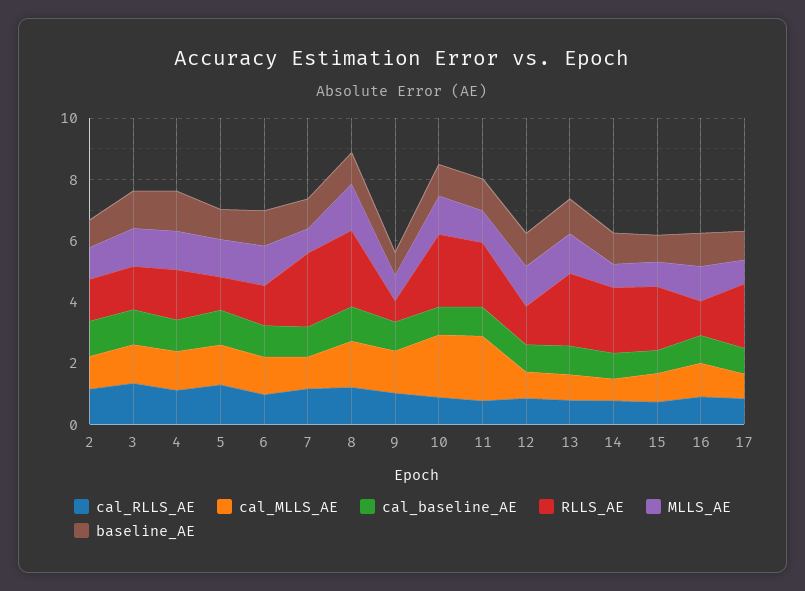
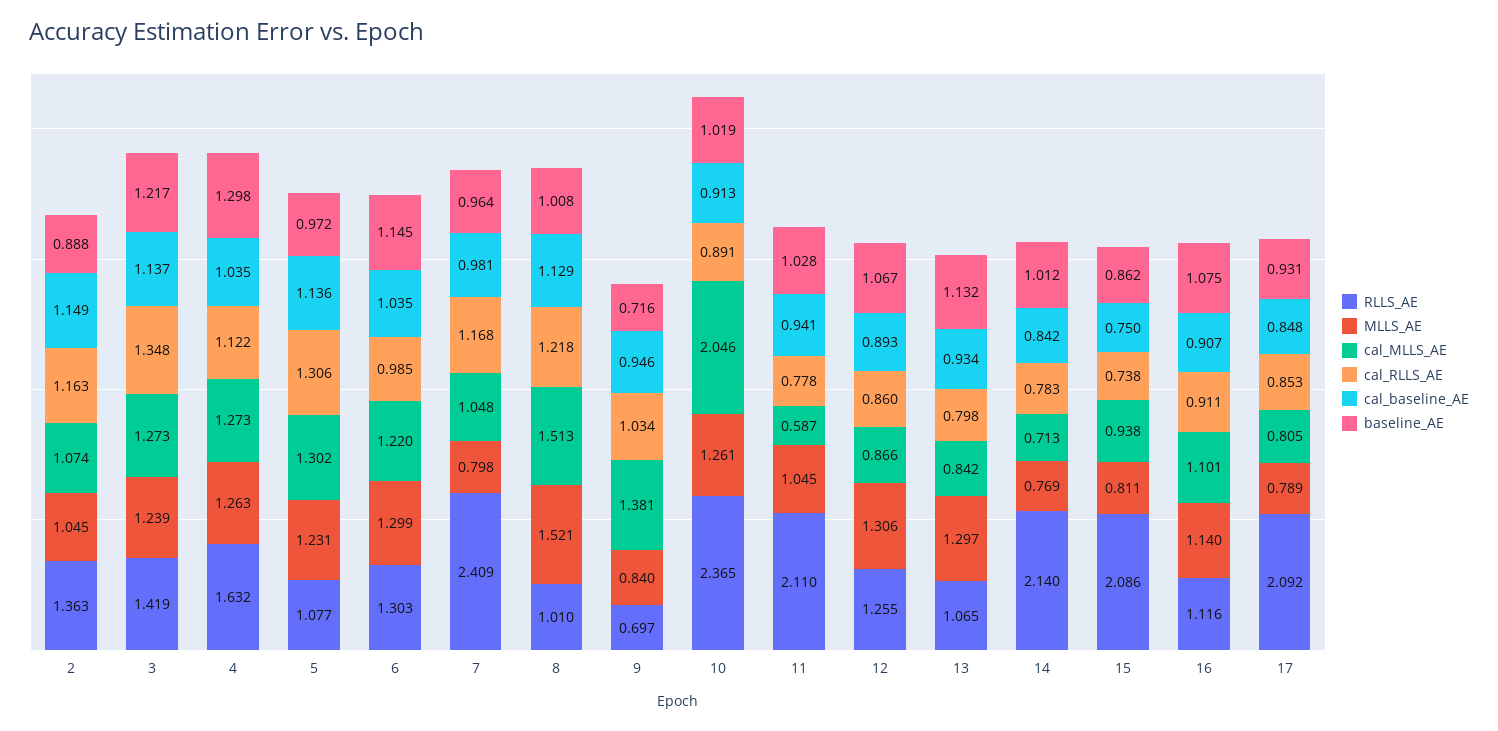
RLLS_AE, 8: 2.5 -> 1.01
cal_MLLS_AE, 11: 2 -> 0.587
RLLS_AE, 13: 2.5 -> 1.065

